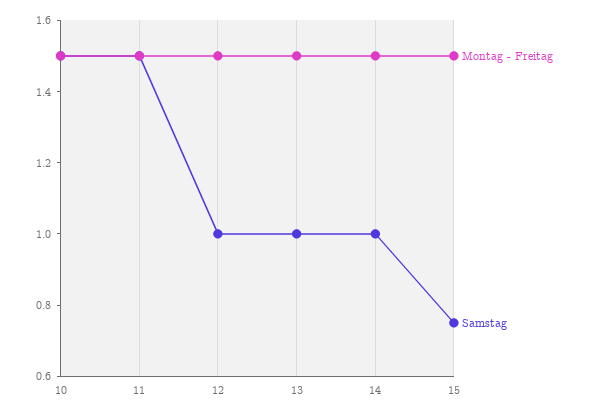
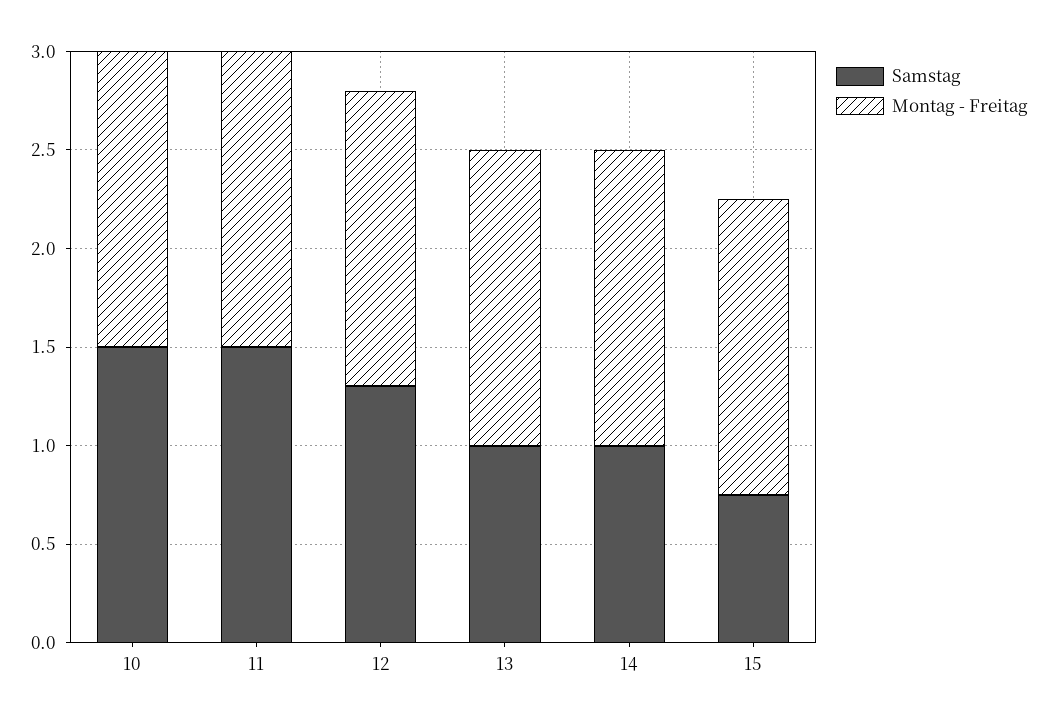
Samstag, 12: 1 -> 1.3

